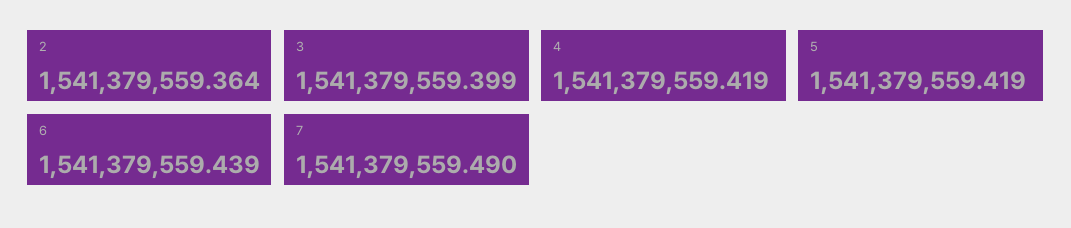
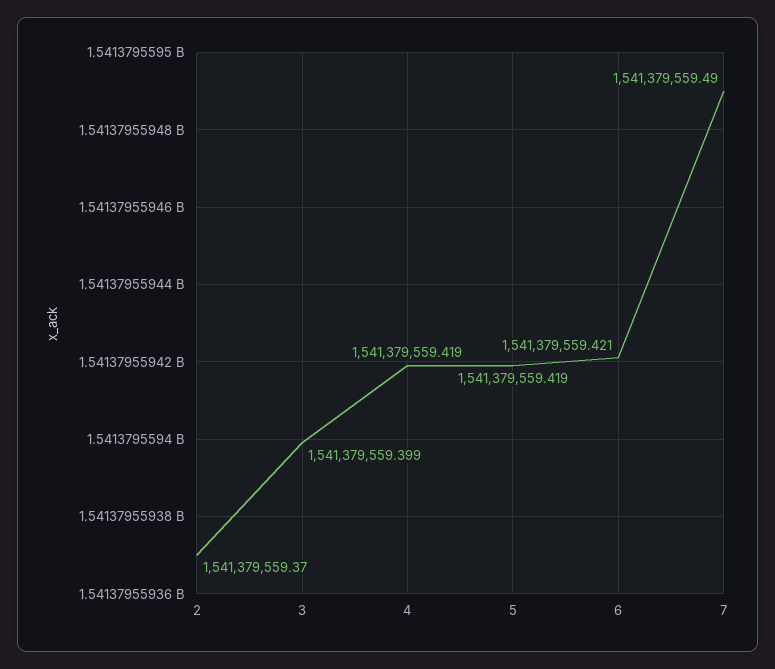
2: 1541379559.364 -> 1541379559.37
6: 1541379559.439 -> 1541379559.421

